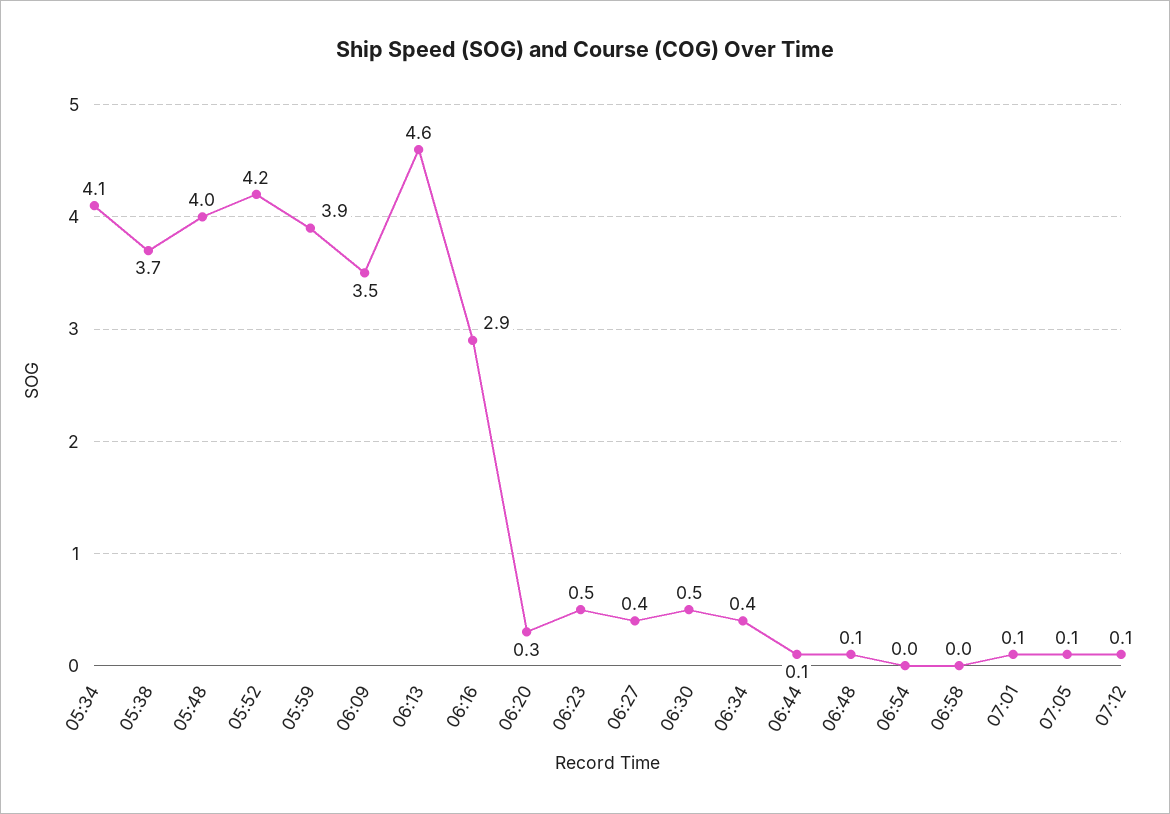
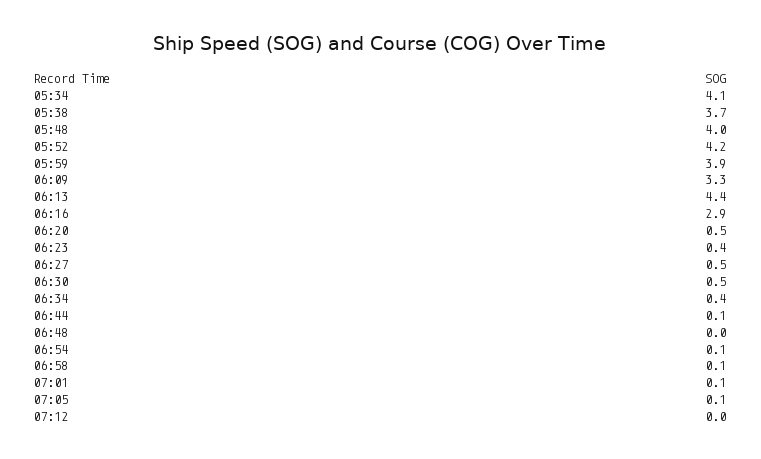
06:09: 3.5 -> 3.3
06:13: 4.6 -> 4.4
06:20: 0.3 -> 0.5
06:23: 0.5 -> 0.4
06:27: 0.4 -> 0.5
06:48: 0.1 -> 0
06:54: 0 -> 0.1
06:58: 0 -> 0.1
07:12: 0.1 -> 0

